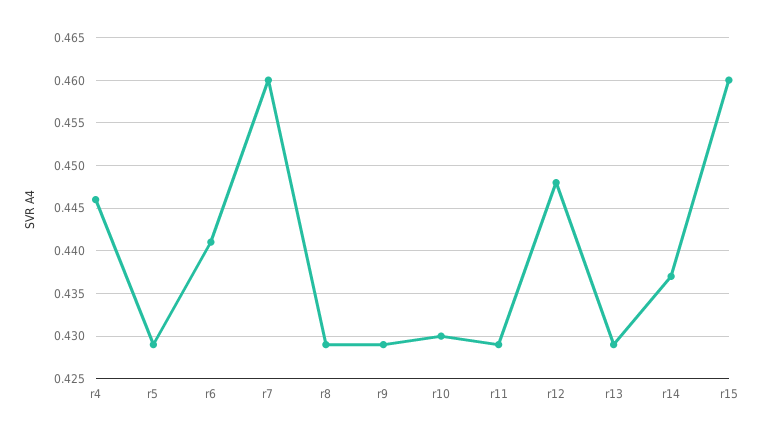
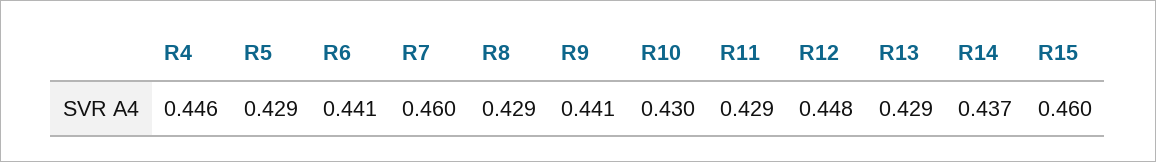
r9: 0.429 -> 0.441

